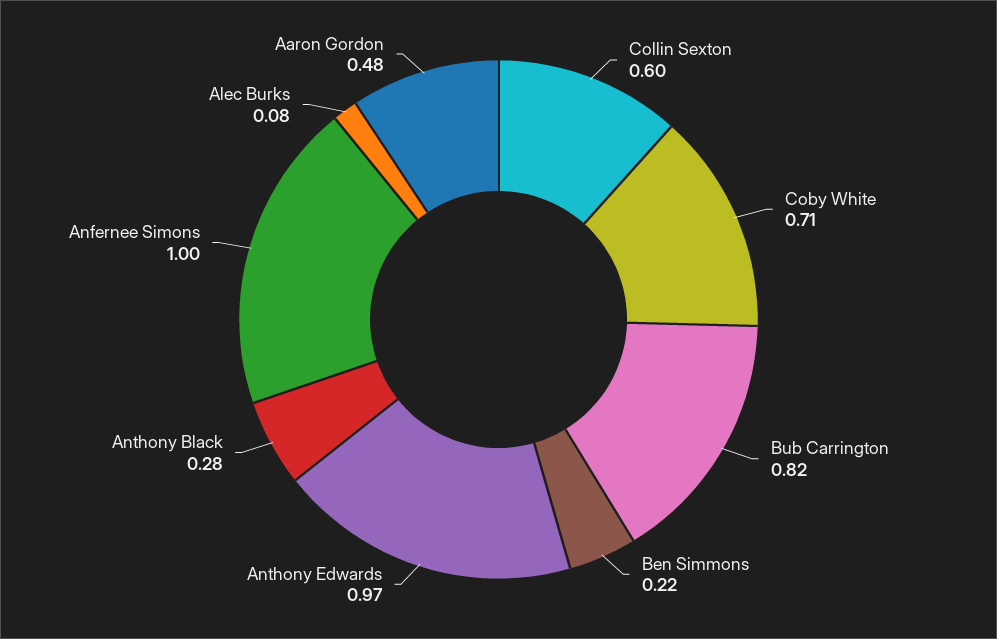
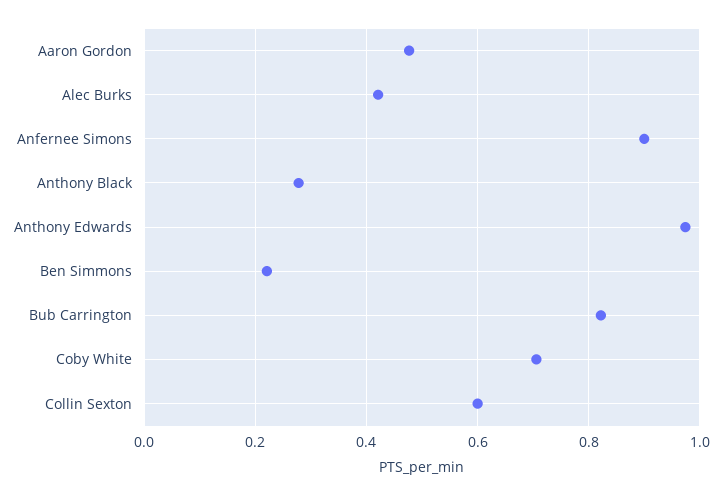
Anfernee Simons: 1 -> 0.9
Alec Burks: 0.08 -> 0.42

